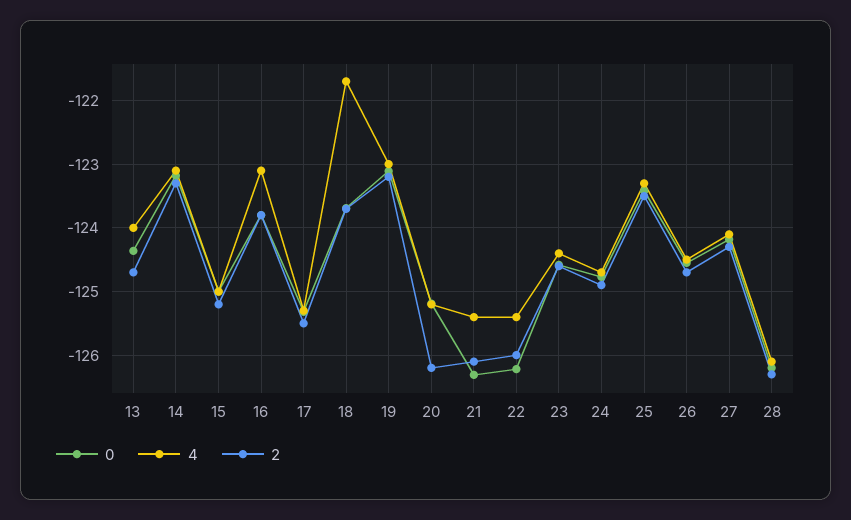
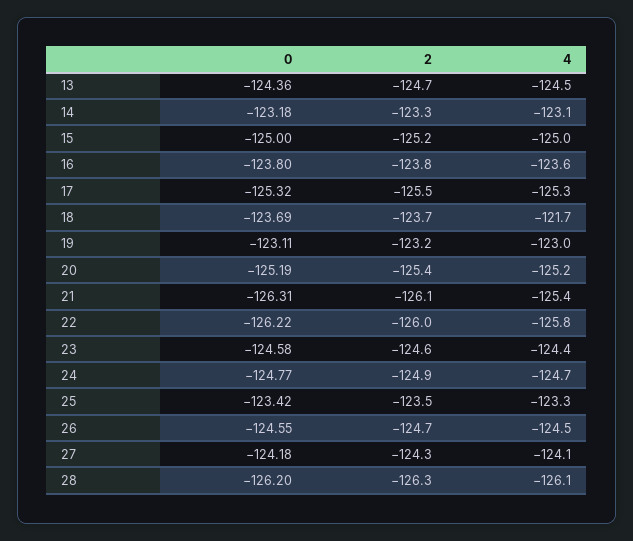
4, 13: -124 -> -124.5
4, 16: -123.1 -> -123.6
2, 20: -126.2 -> -125.4
4, 22: -125.4 -> -125.8

